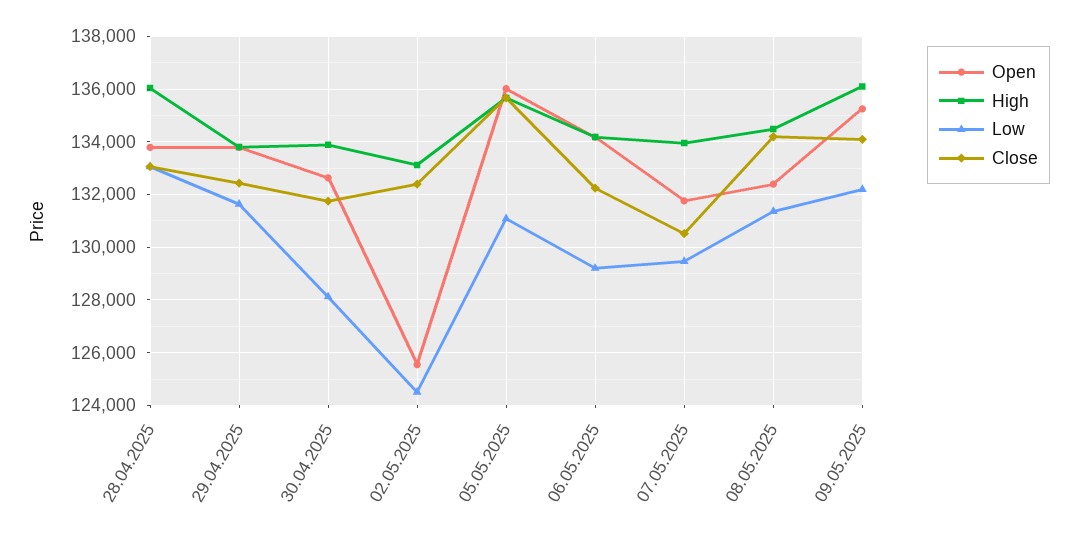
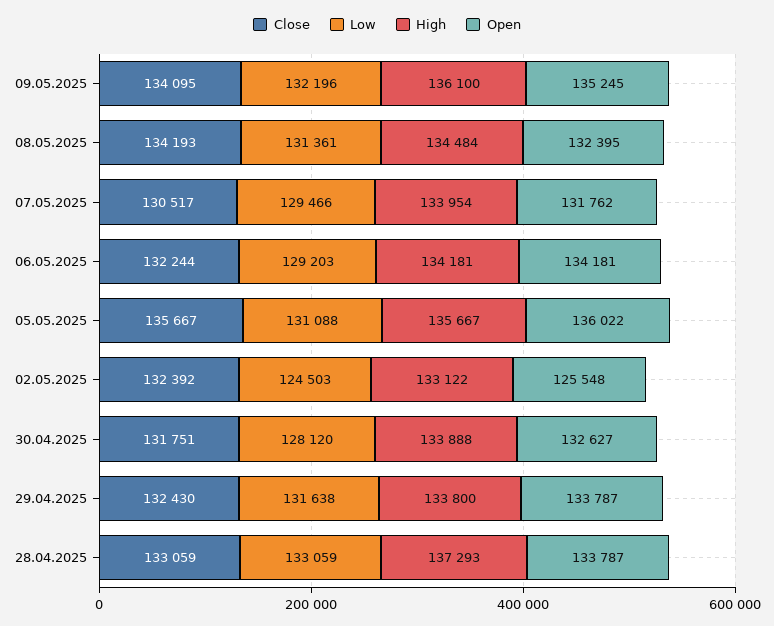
High, 28.04.2025: 136000 -> 137293

